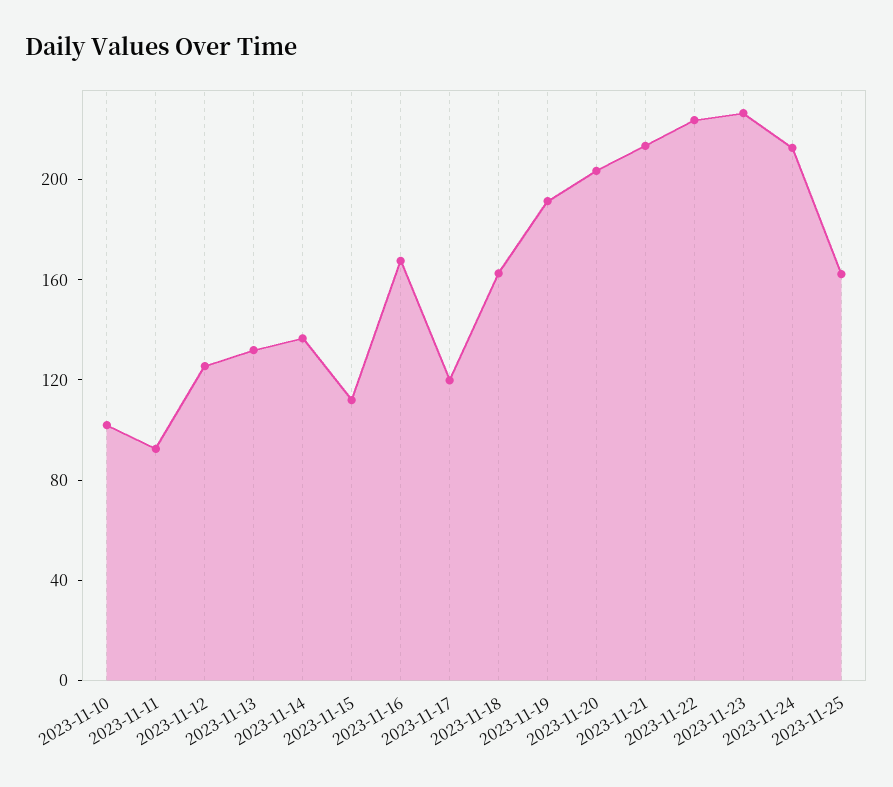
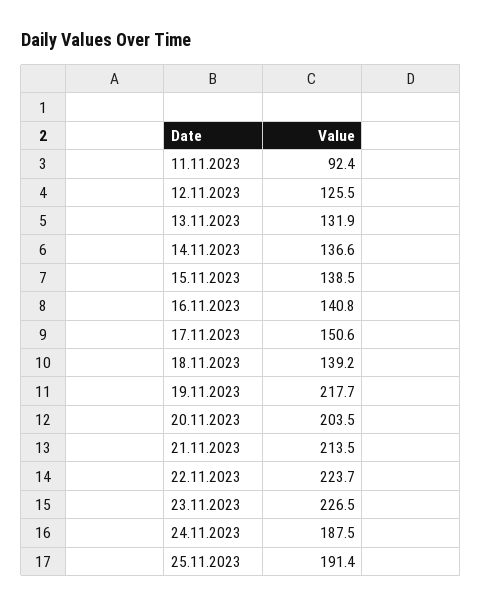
2023-11-10: 100 -> none
2023-11-15: 110 -> 138.5
2023-11-16: 170 -> 140.8
2023-11-17: 120 -> 150.6
2023-11-18: 160 -> 139.2
2023-11-19: 190 -> 217.7
2023-11-24: 210 -> 187.5
2023-11-25: 160 -> 191.4

